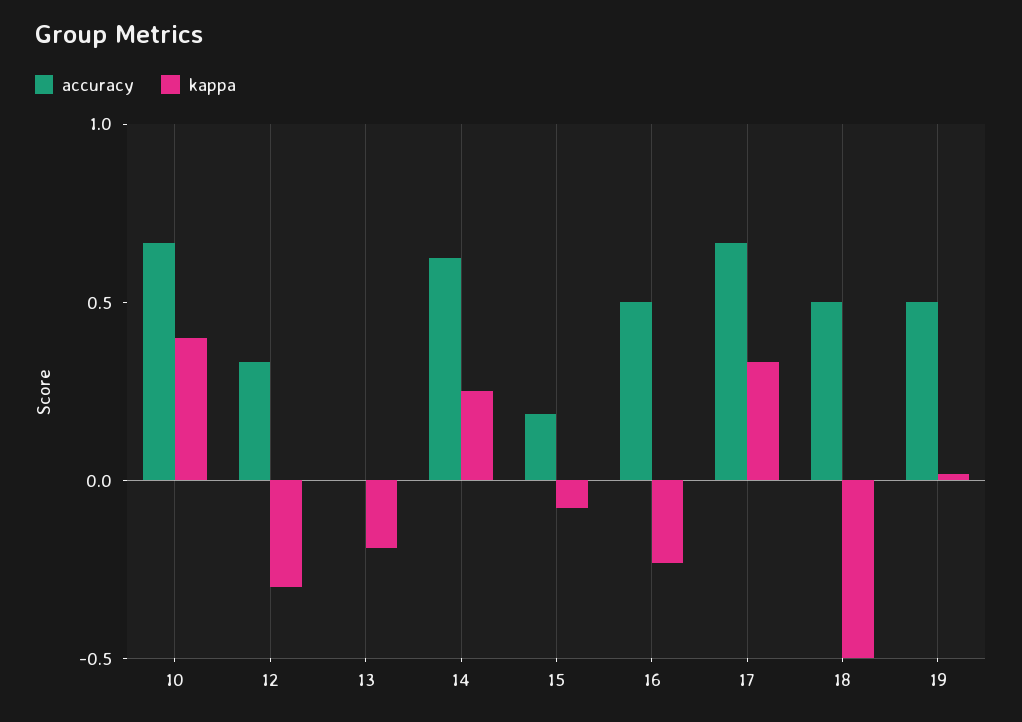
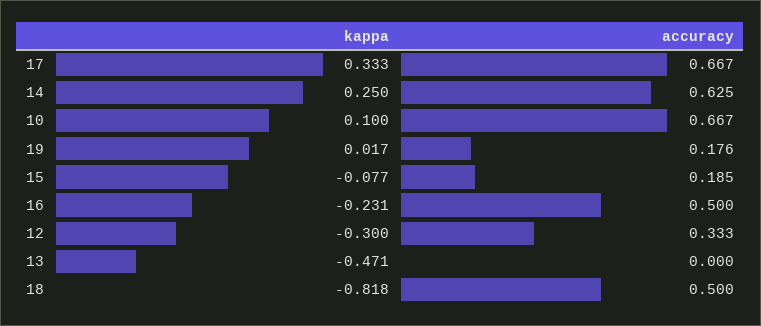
kappa, 10: 0.4 -> 0.1
kappa, 13: -0.2 -> -0.471
kappa, 18: -0.5 -> -0.818
accuracy, 19: 0.5 -> 0.176

